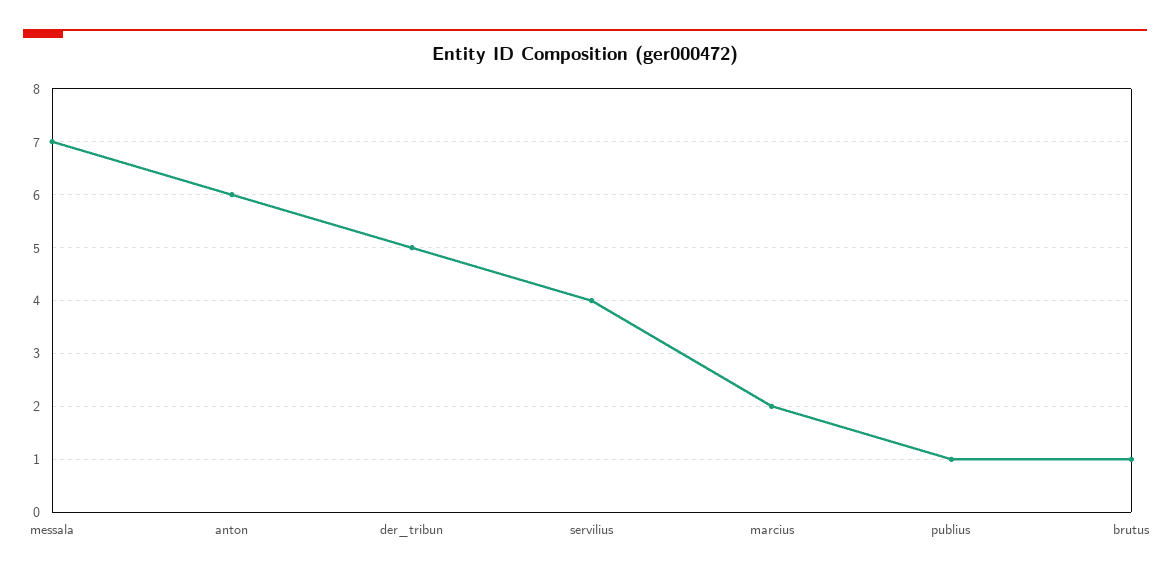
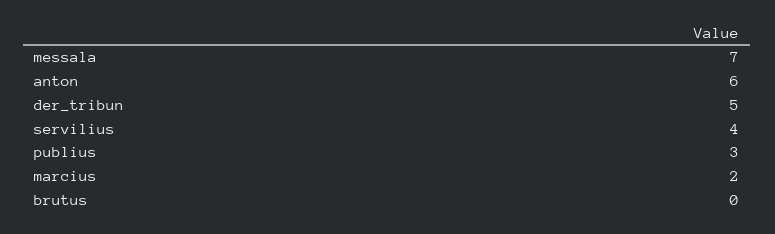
publius: 1 -> 3
brutus: 1 -> 0

